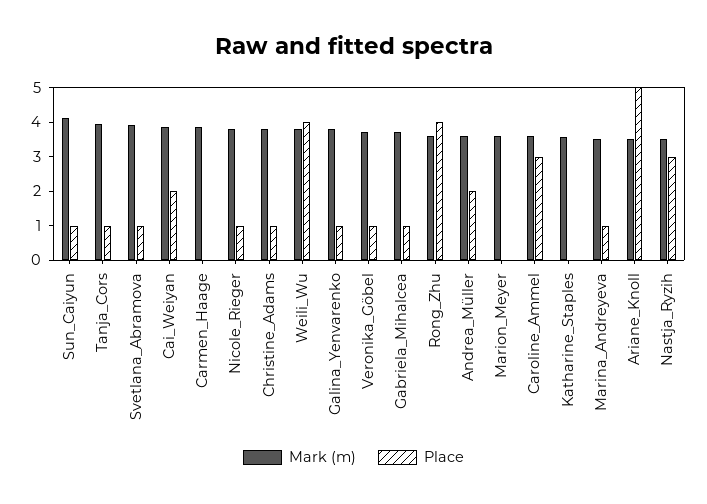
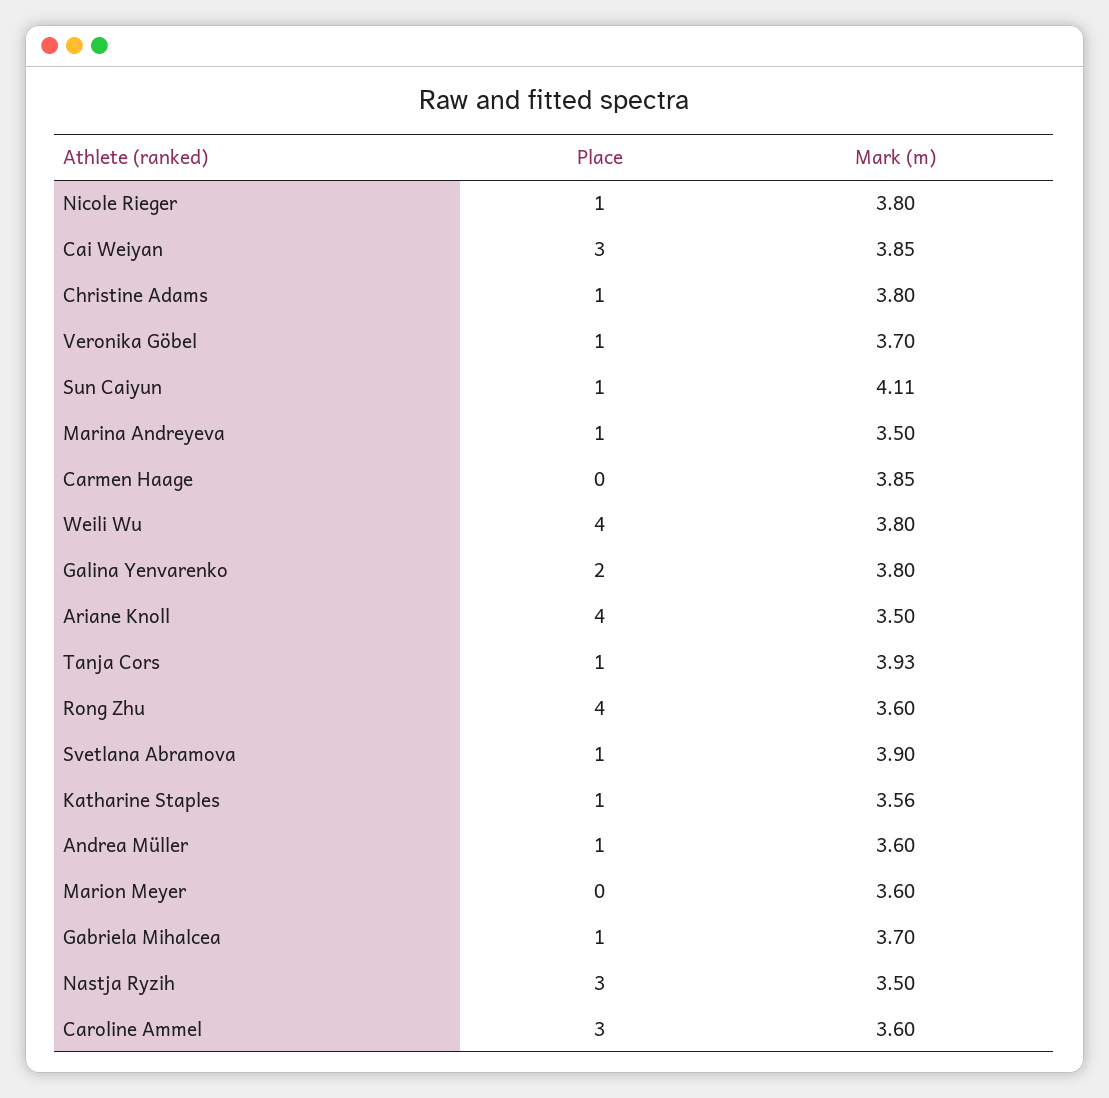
Place, Cai_Weiyan: 2 -> 3
Place, Galina_Yenvarenko: 1 -> 2
Place, Andrea_Müller: 2 -> 1
Place, Katharine_Staples: 0 -> 1
Place, Ariane_Knoll: 5 -> 4

